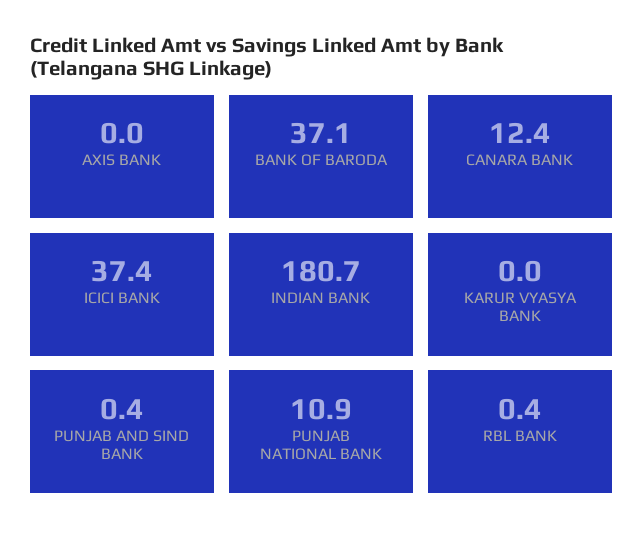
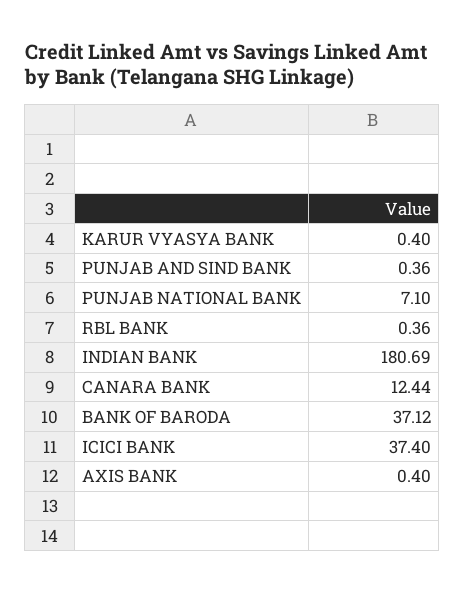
AXIS BANK: 0 -> 0.4
KARUR VYASYA BANK: 0 -> 0.4
PUNJAB NATIONAL BANK: 10.9 -> 7.1

